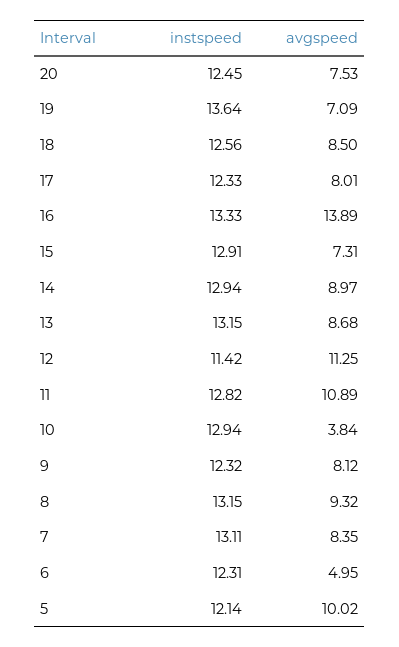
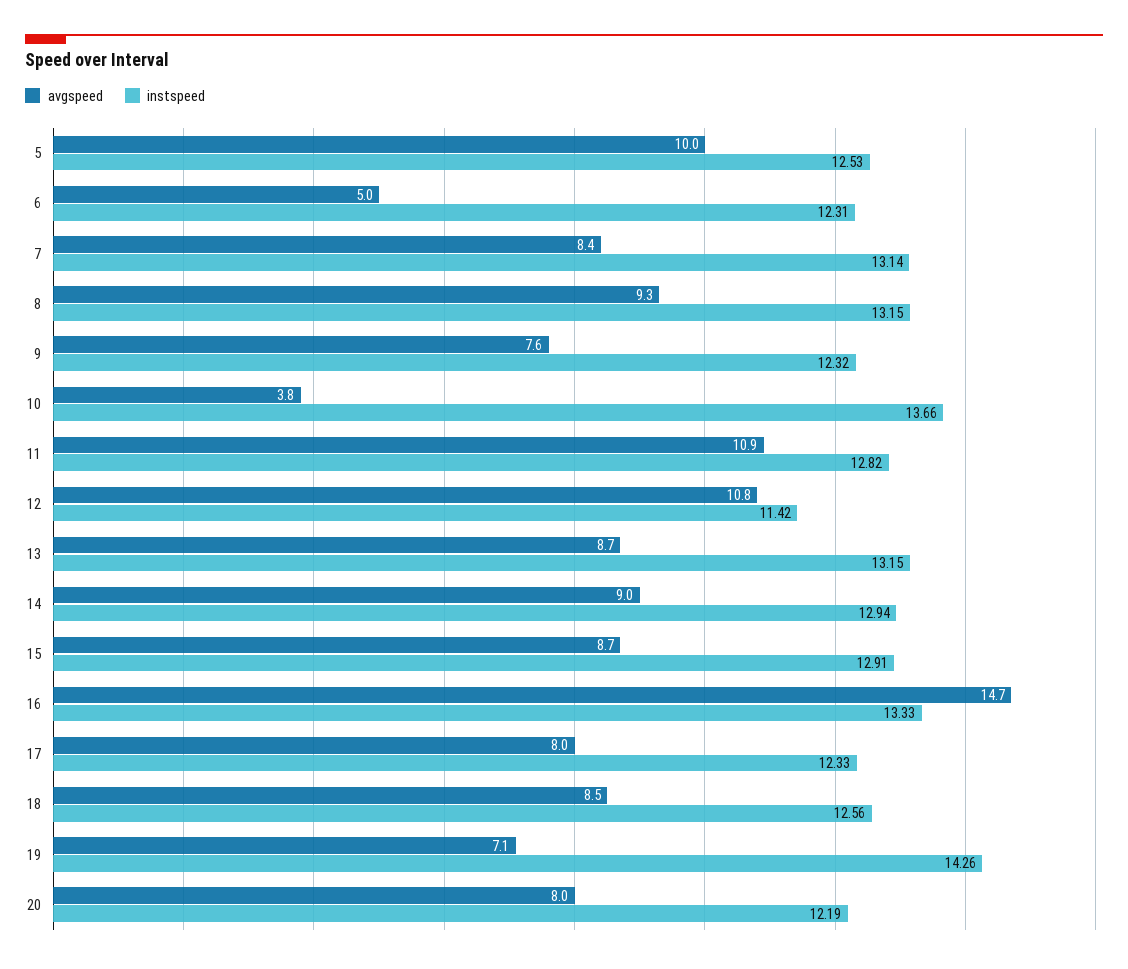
instspeed, 20: 12.45 -> 12.19
avgspeed, 20: 7.53 -> 8
instspeed, 19: 13.64 -> 14.26
avgspeed, 16: 13.89 -> 14.7
avgspeed, 15: 7.31 -> 8.7
avgspeed, 12: 11.25 -> 10.8
instspeed, 10: 12.94 -> 13.66
avgspeed, 9: 8.12 -> 7.6
instspeed, 7: 13.11 -> 13.14
instspeed, 5: 12.14 -> 12.53

